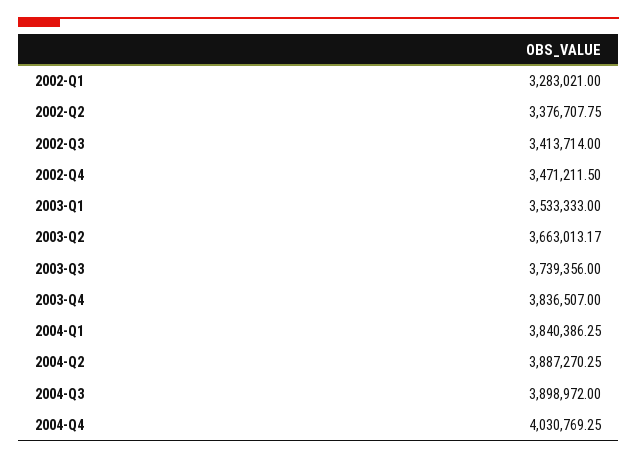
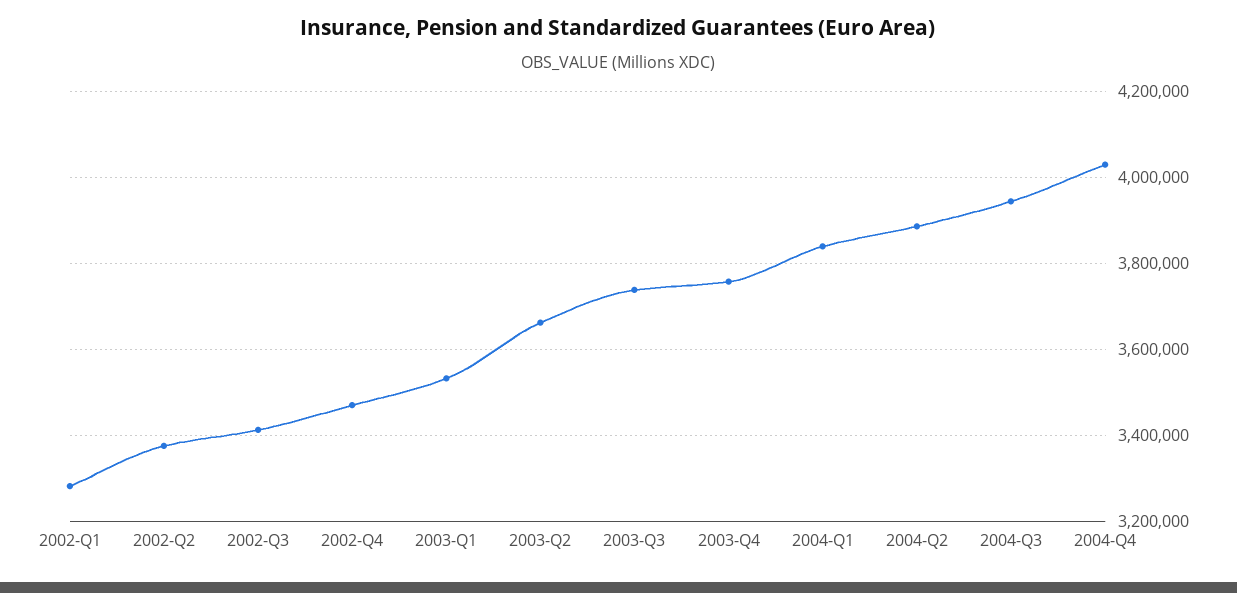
2003-Q4: 3836507 -> 3760000
2004-Q3: 3898972 -> 3940000

